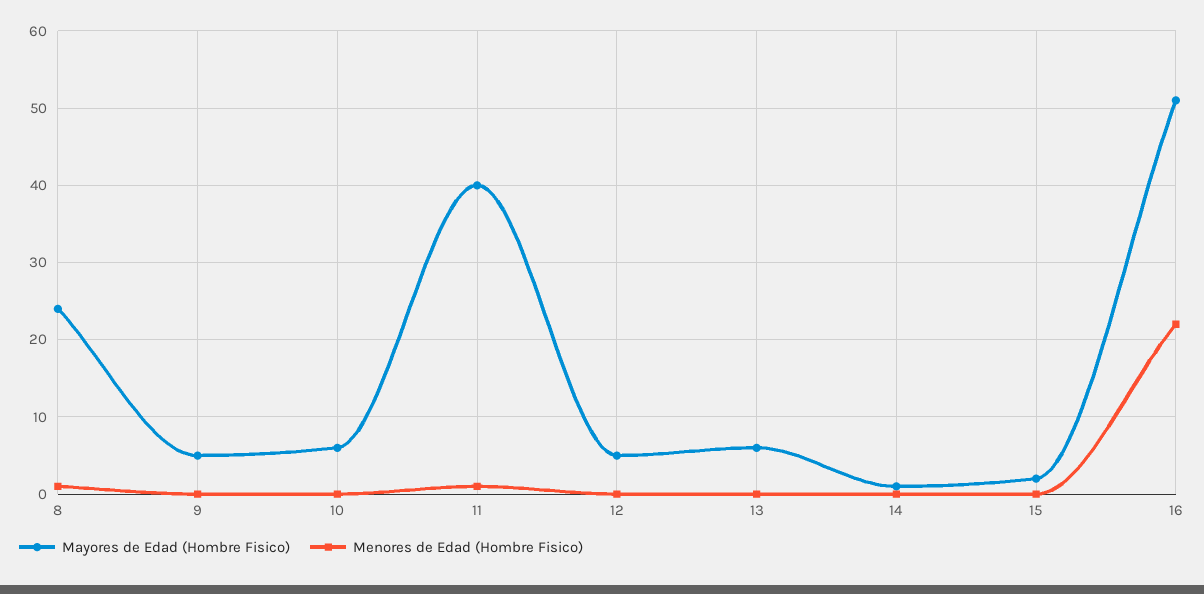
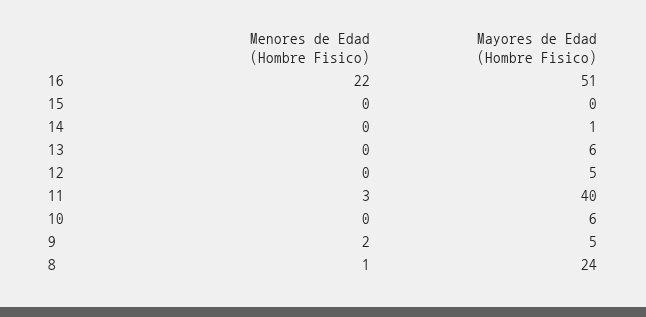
Menores de Edad (Hombre Fisico), 9: 0 -> 2
Menores de Edad (Hombre Fisico), 11: 1 -> 3
Mayores de Edad (Hombre Fisico), 15: 2 -> 0

